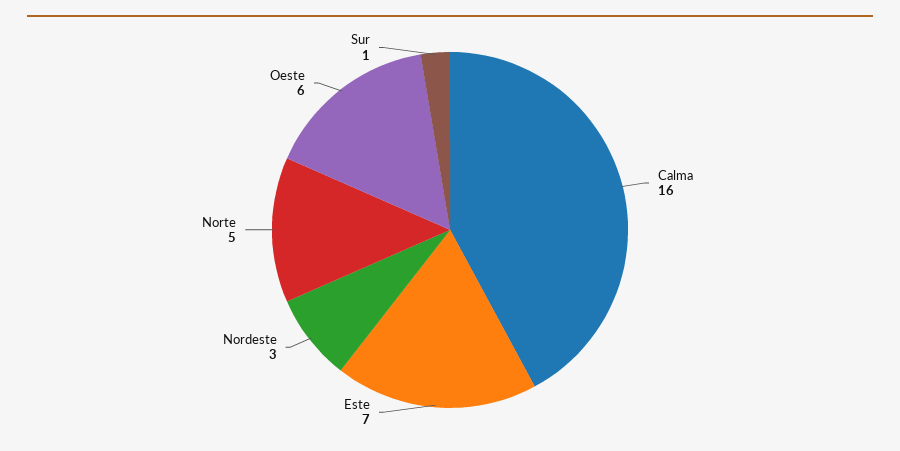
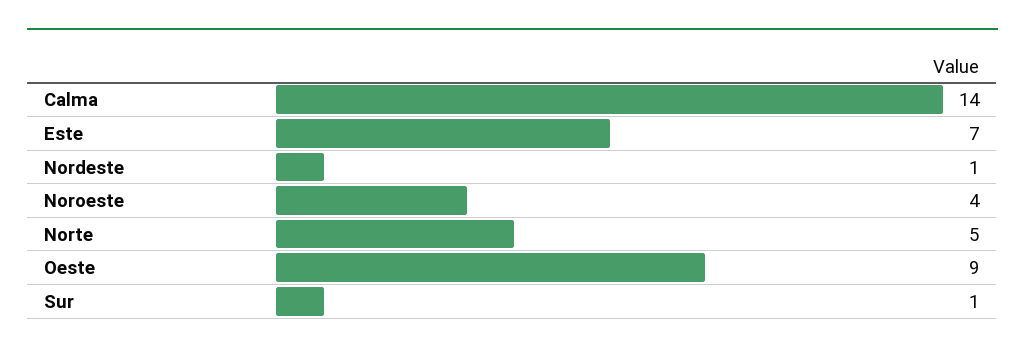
Calma: 16 -> 14
Nordeste: 3 -> 1
Oeste: 6 -> 9
Noroeste: none -> 4

